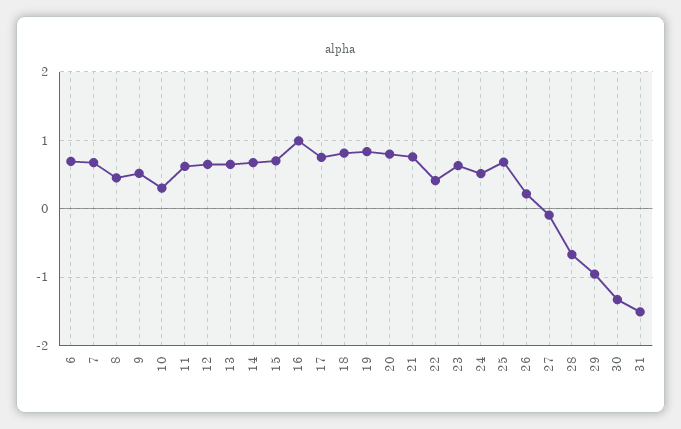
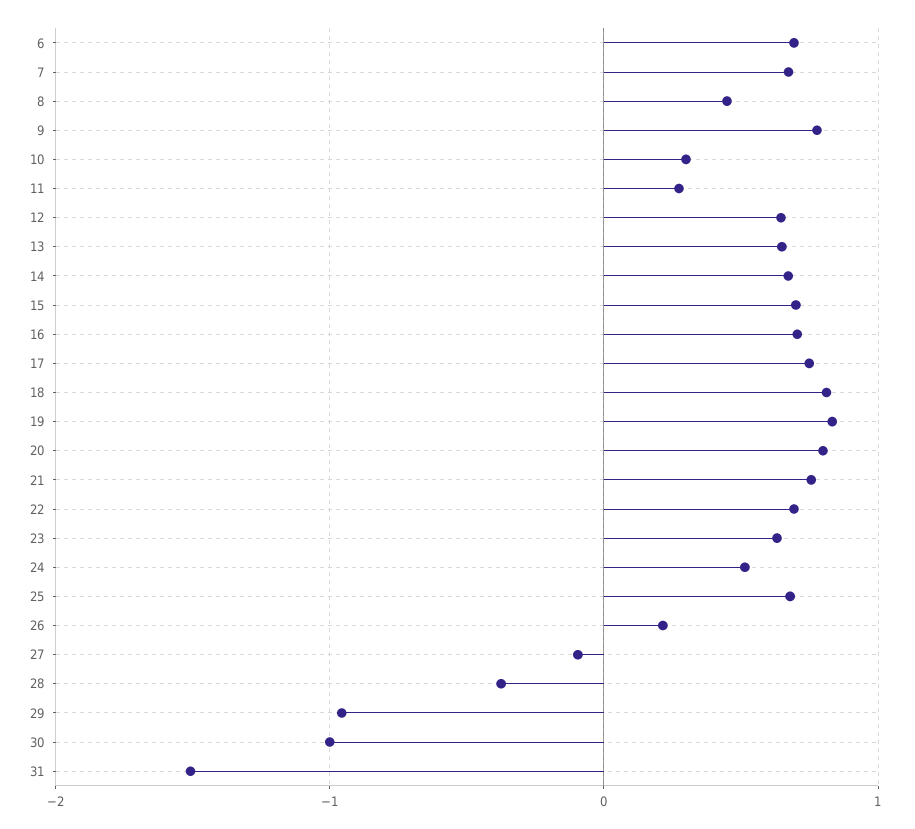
9: 0.5 -> 0.8
11: 0.6 -> 0.3
16: 1 -> 0.7
22: 0.4 -> 0.7
28: -0.7 -> -0.4
30: -1.3 -> -1

